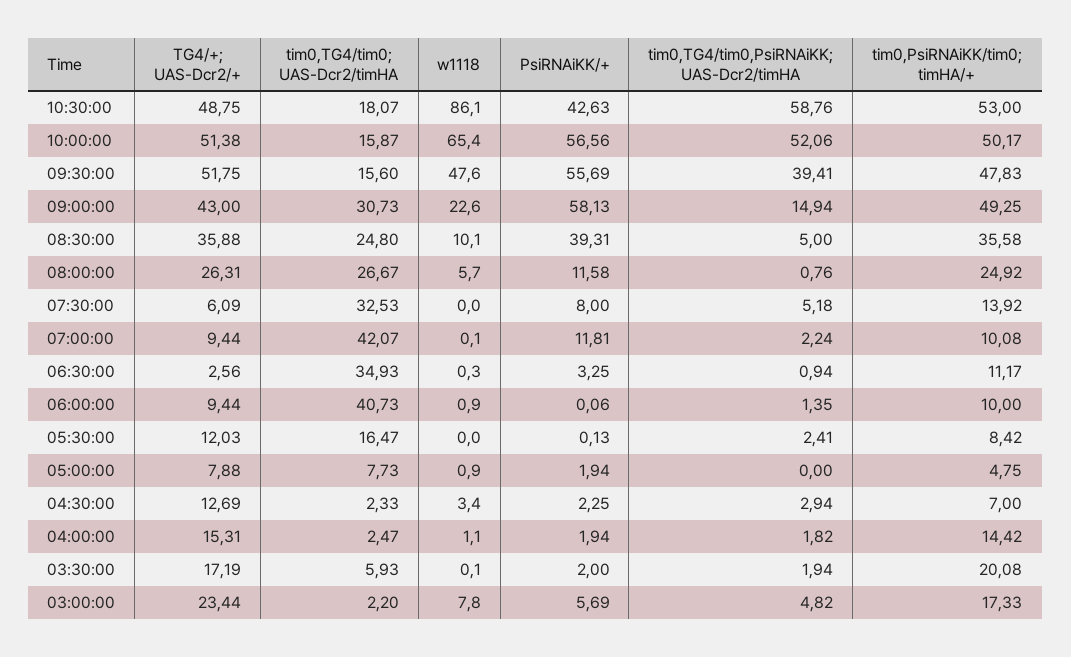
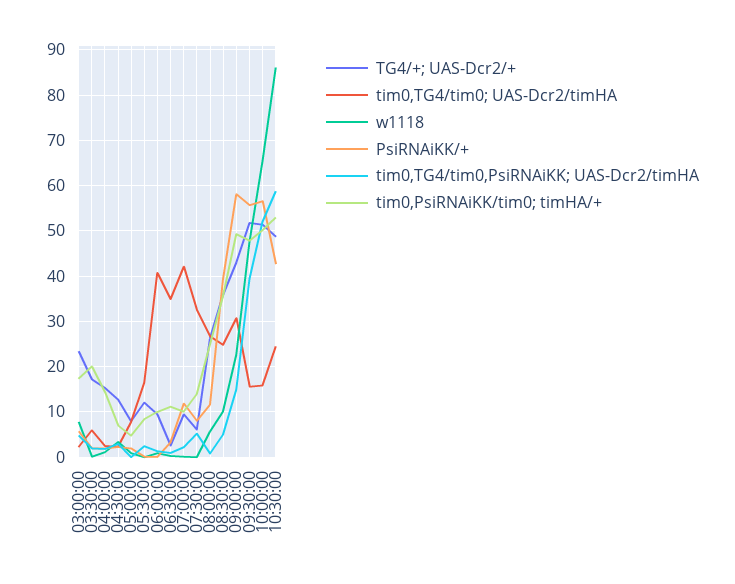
tim0,TG4/tim0; UAS-Dcr2/timHA, 10:30:00: 18.07 -> 24

